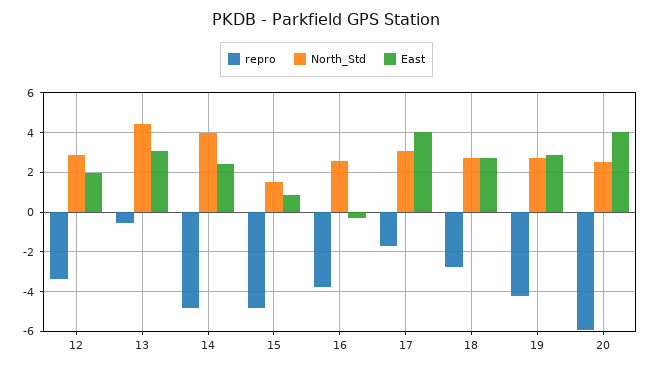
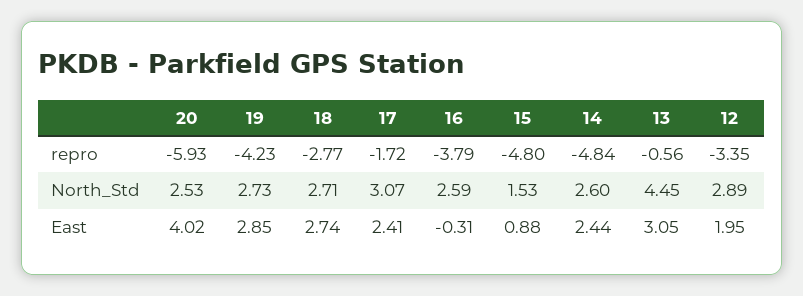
North_Std, 14: 4 -> 2.6
East, 17: 4 -> 2.41

